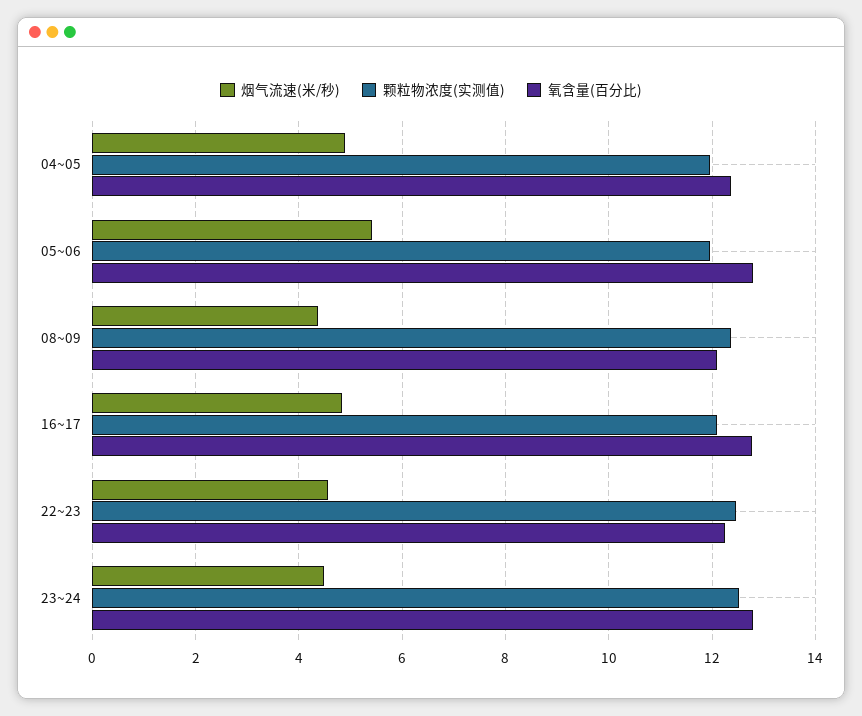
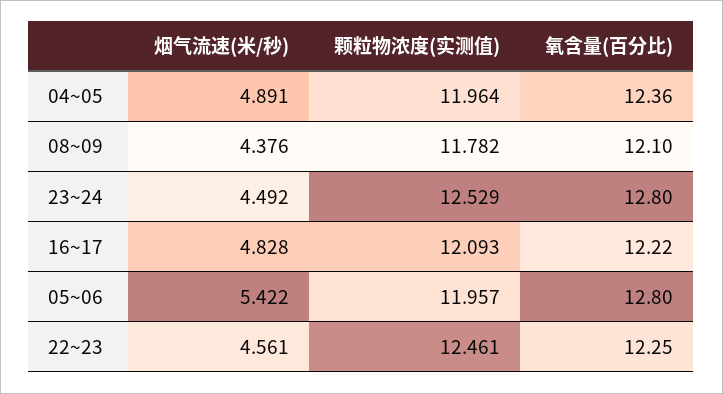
颗粒物浓度(实测值), 08~09: 12.4 -> 11.782
氧含量(百分比), 16~17: 12.8 -> 12.22

